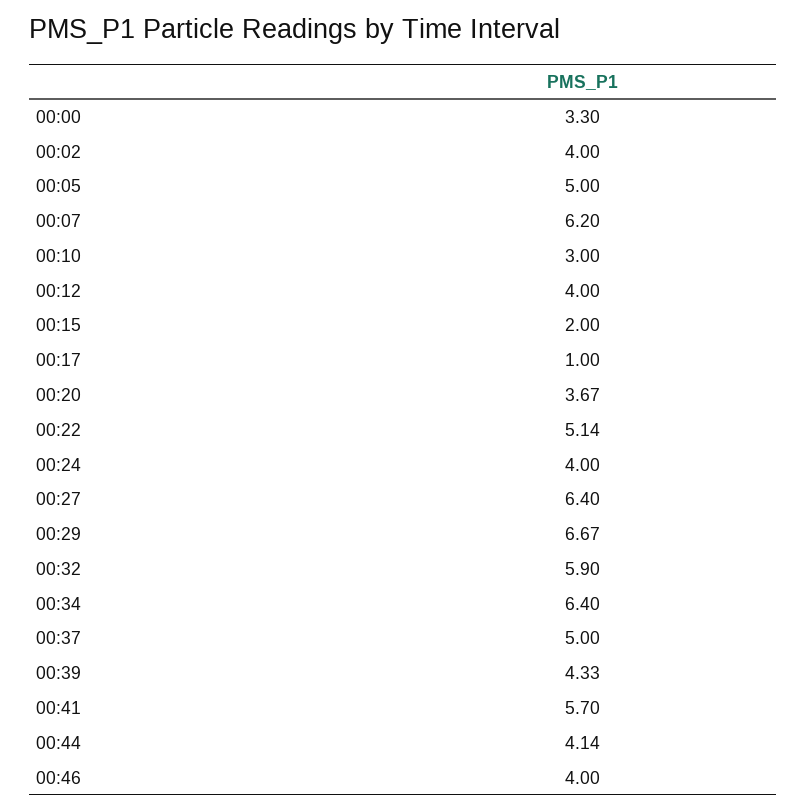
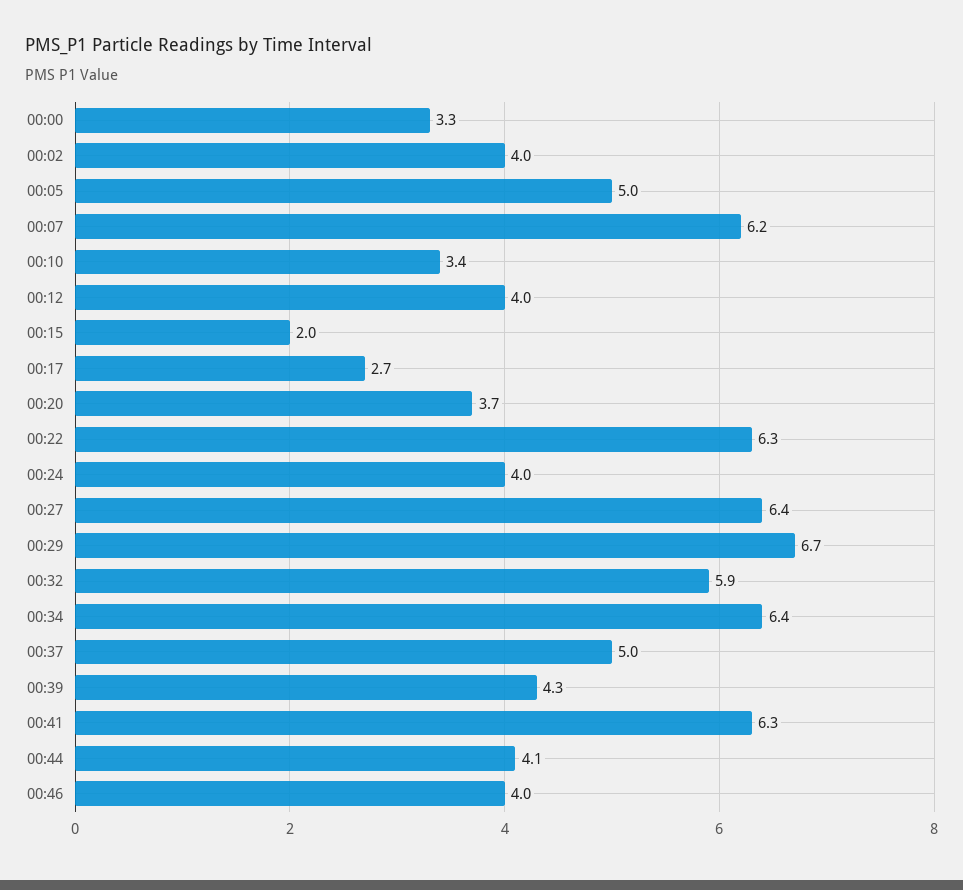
00:10: 3 -> 3.4
00:17: 1 -> 2.7
00:22: 5.14 -> 6.3
00:41: 5.7 -> 6.3

